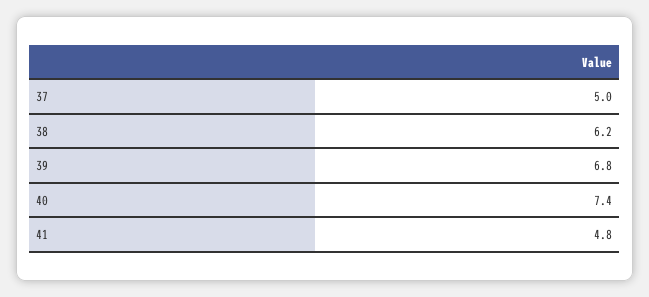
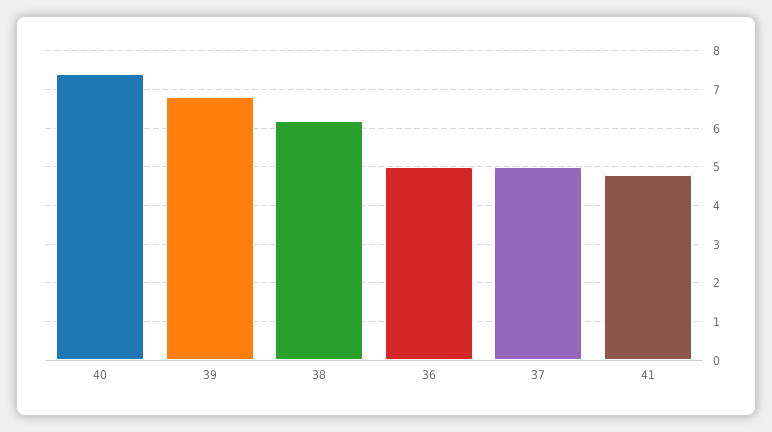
36: none -> 5

